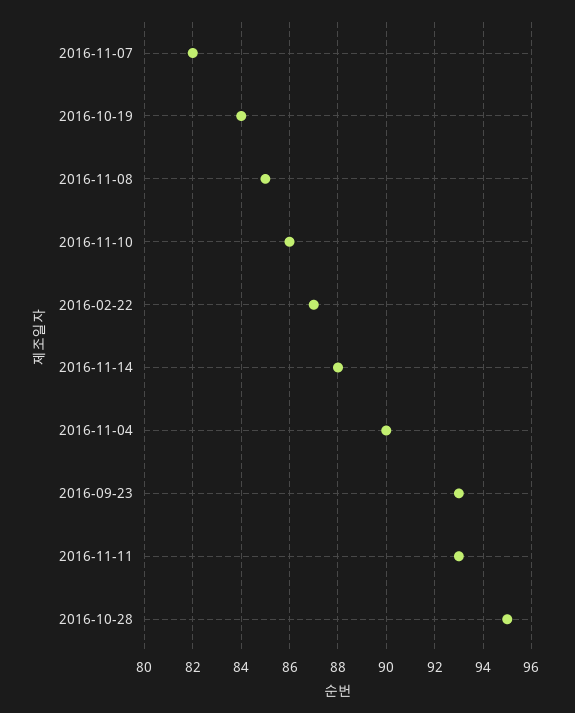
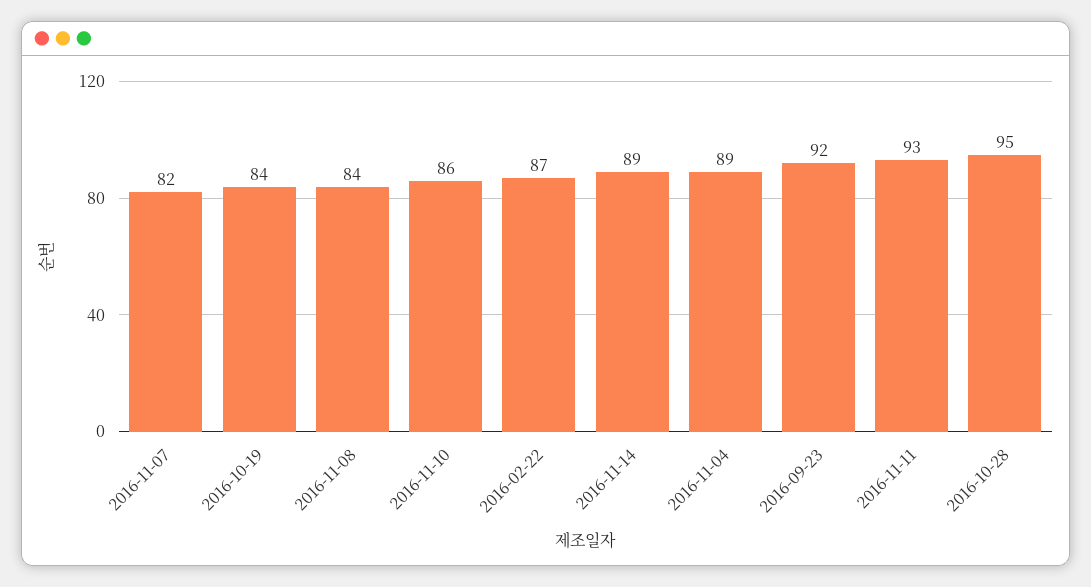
2016-11-08: 85 -> 84
2016-11-14: 88 -> 89
2016-11-04: 90 -> 89
2016-09-23: 93 -> 92

